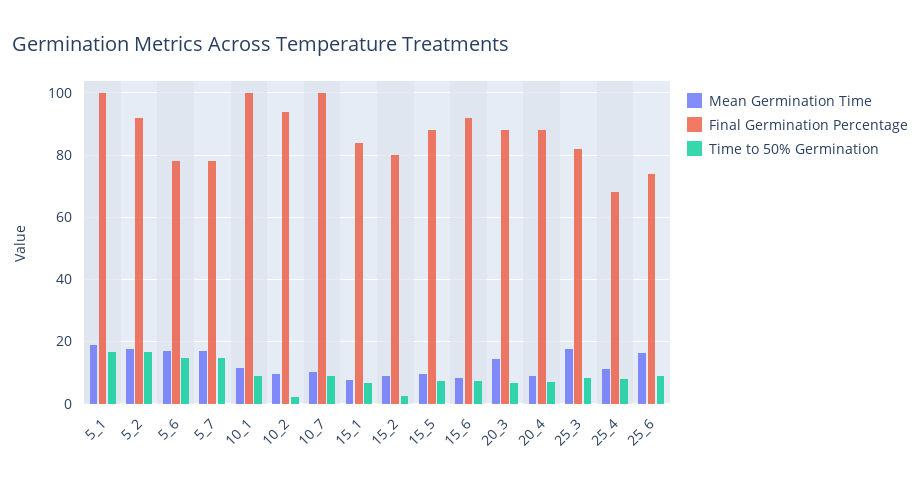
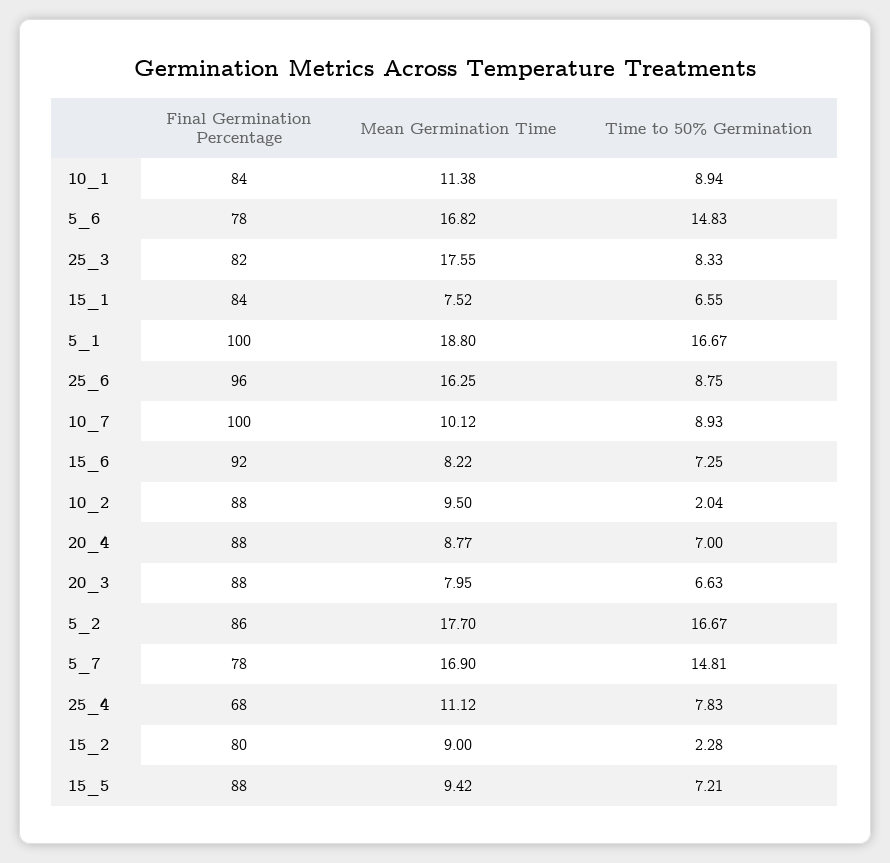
Final Germination Percentage, 5_2: 92 -> 86
Final Germination Percentage, 10_1: 100 -> 84
Final Germination Percentage, 10_2: 94 -> 88
Mean Germination Time, 20_3: 14 -> 7.95
Final Germination Percentage, 25_6: 74 -> 96

